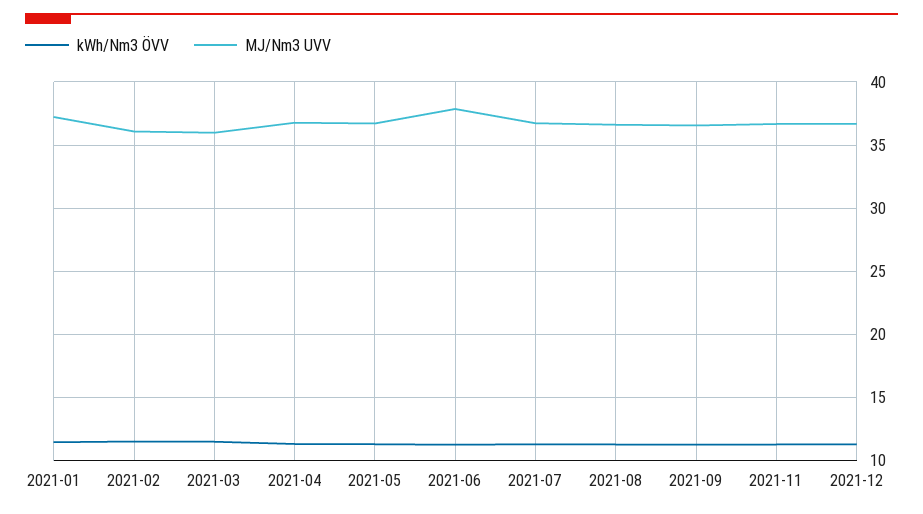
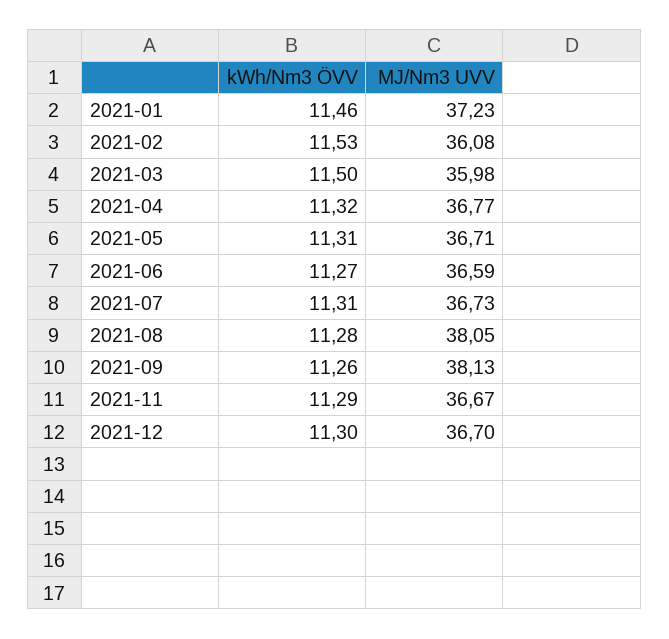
MJ/Nm3 UVV, 2021-06: 38 -> 36.59
MJ/Nm3 UVV, 2021-08: 36.5 -> 38.05
MJ/Nm3 UVV, 2021-09: 36.5 -> 38.13

